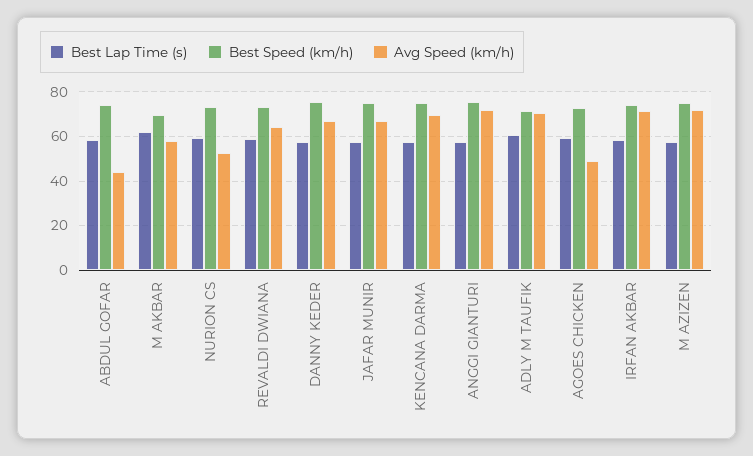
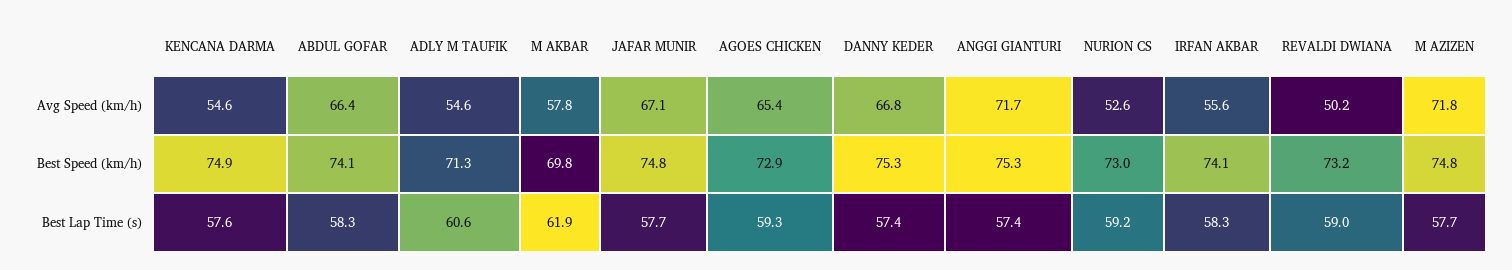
Avg Speed (km/h), ABDUL GOFAR: 45 -> 66.4
Avg Speed (km/h), REVALDI DWIANA: 65 -> 50.2
Avg Speed (km/h), KENCANA DARMA: 70 -> 54.6
Avg Speed (km/h), ADLY M TAUFIK: 70 -> 54.6
Avg Speed (km/h), AGOES CHICKEN: 50 -> 65.4
Avg Speed (km/h), IRFAN AKBAR: 70 -> 55.6

